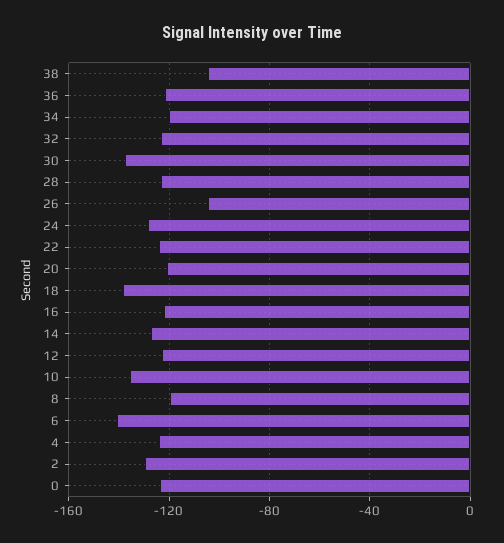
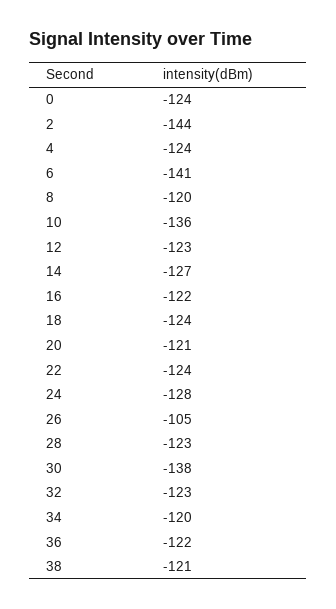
38: -105 -> -121
18: -140 -> -124
2: -130 -> -144

